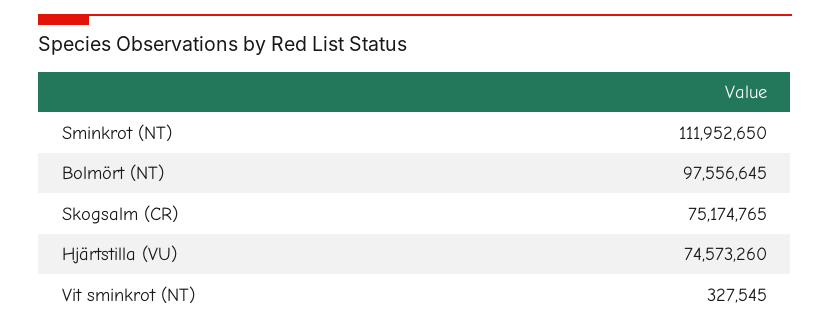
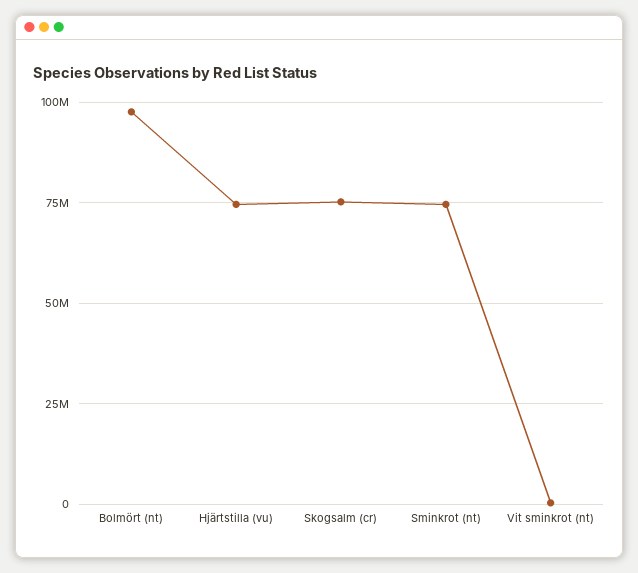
Sminkrot (NT): 111952650 -> 75000000

